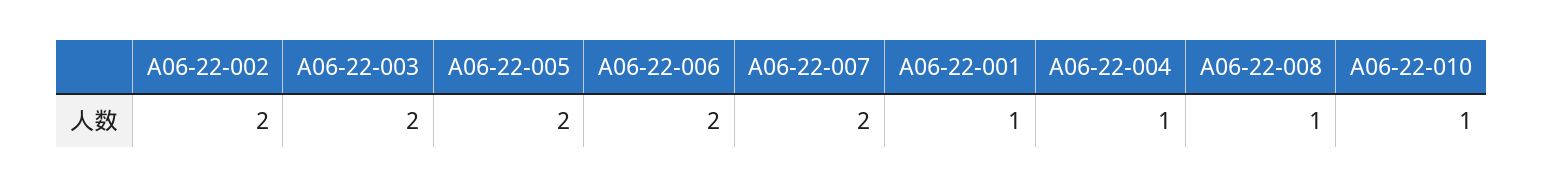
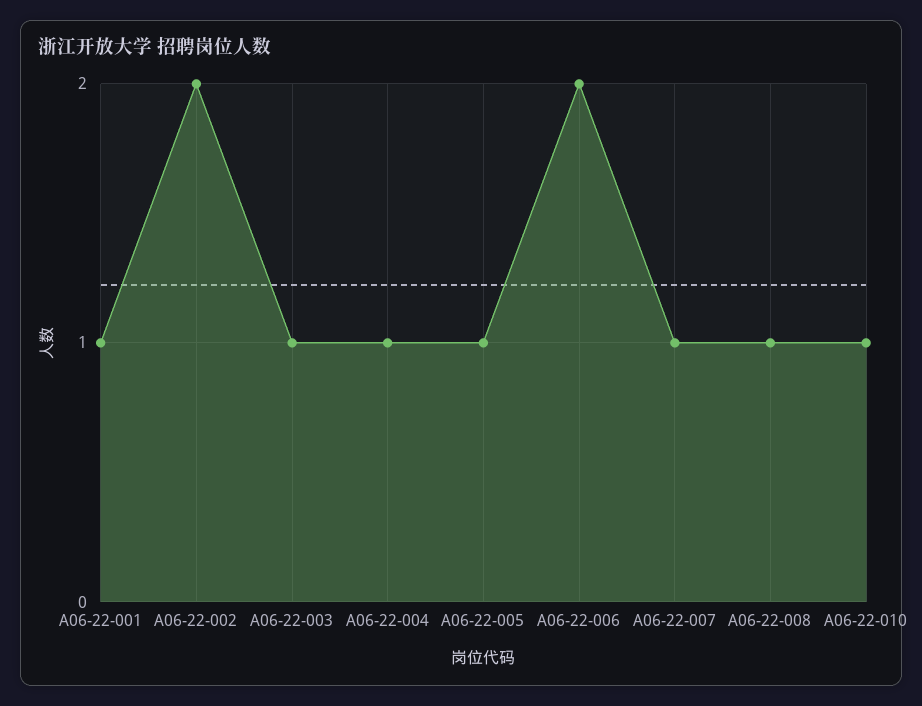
A06-22-003: 2 -> 1
A06-22-005: 2 -> 1
A06-22-007: 2 -> 1

